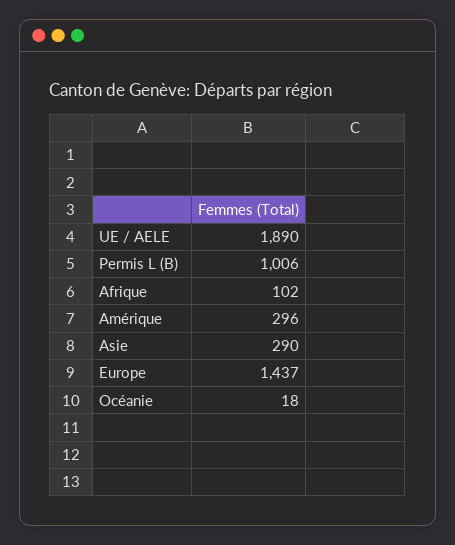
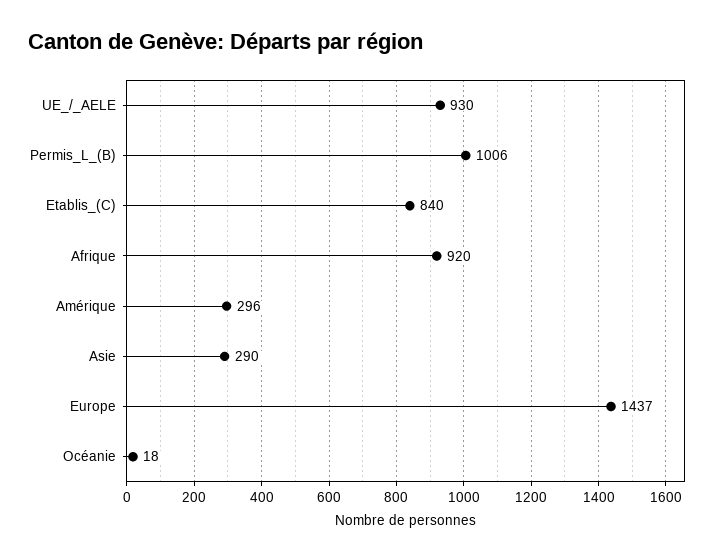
UE / AELE: 1890 -> 930
Afrique: 102 -> 920
Etablis_(C): none -> 840

